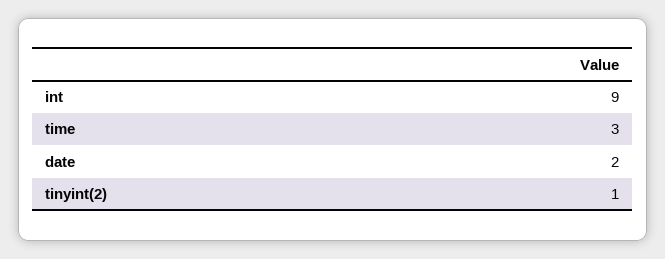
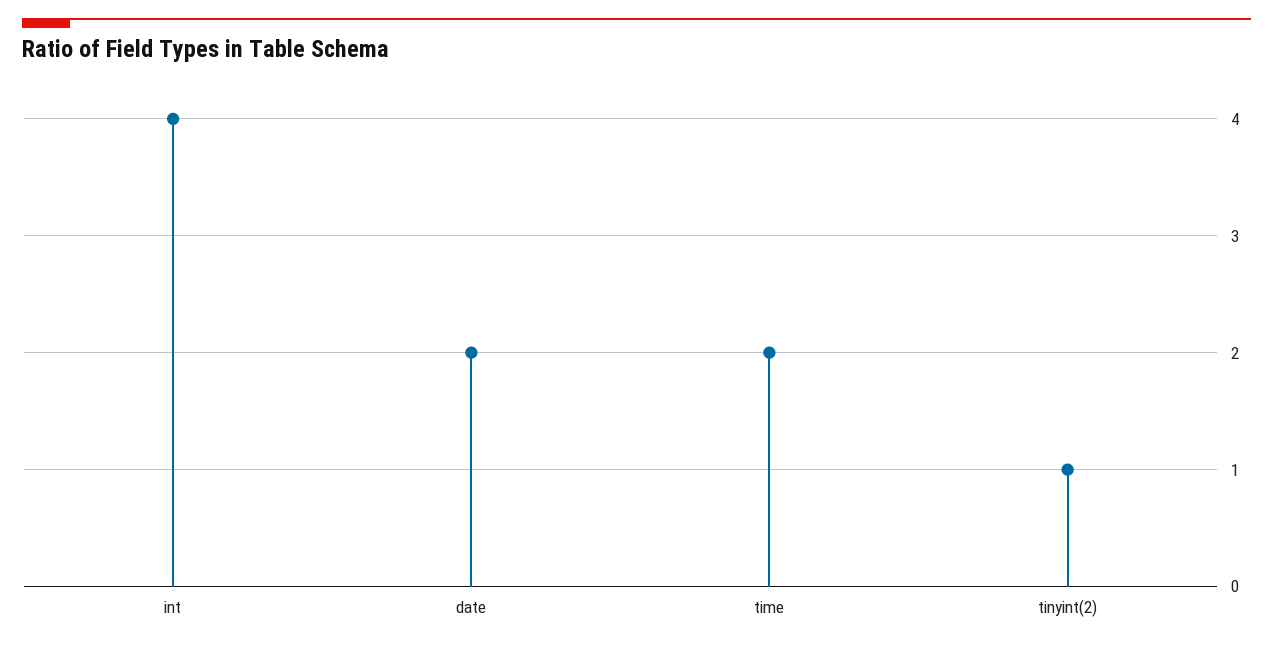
int: 9 -> 4
time: 3 -> 2

